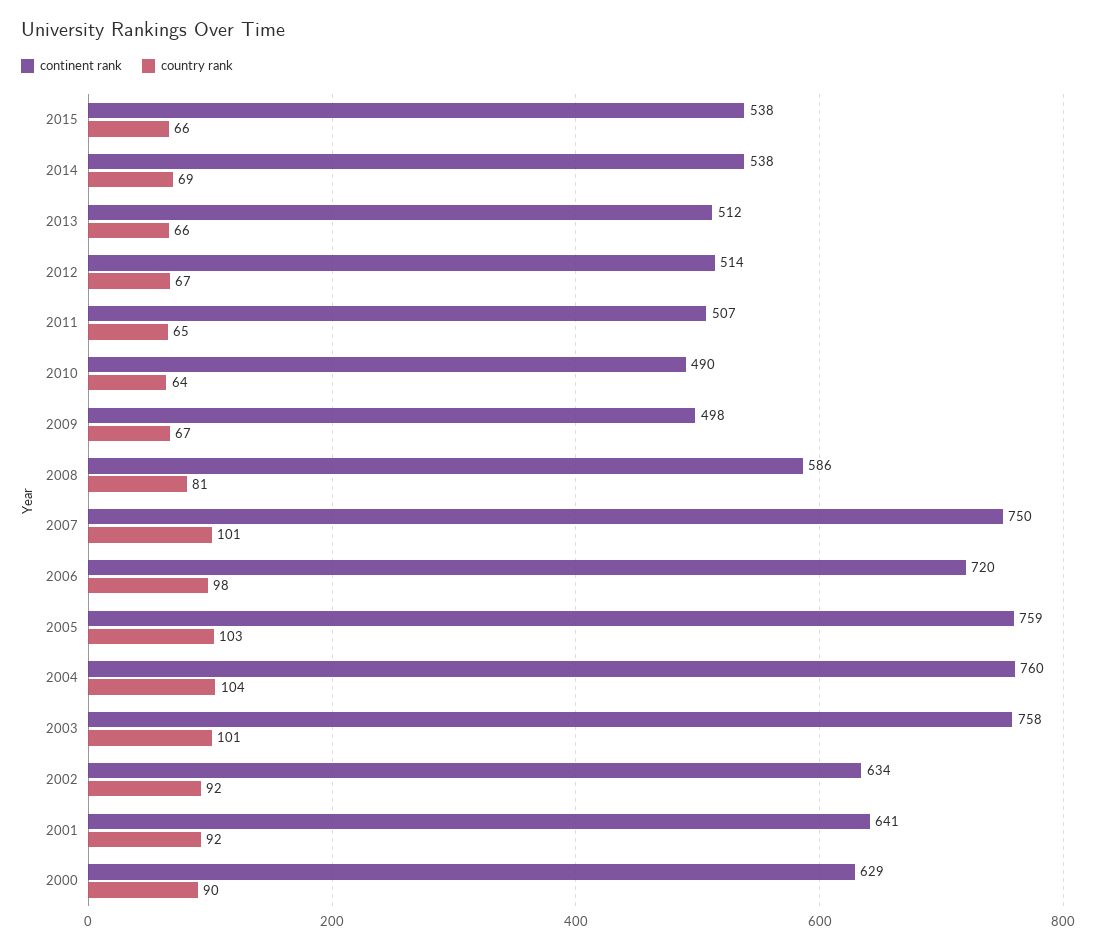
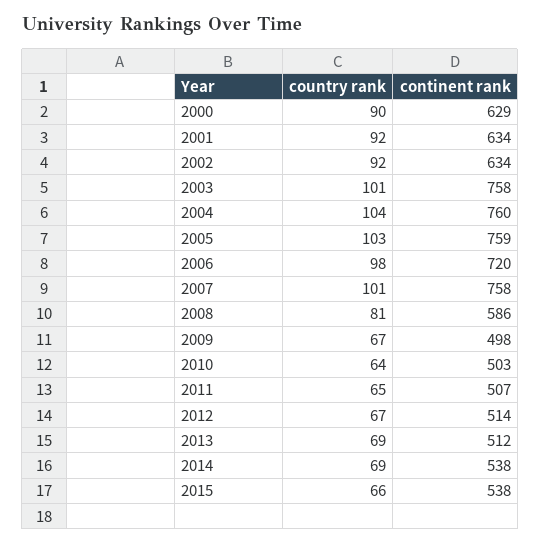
country rank, 2013: 66 -> 69
continent rank, 2010: 490 -> 503
continent rank, 2007: 750 -> 758
continent rank, 2001: 641 -> 634

